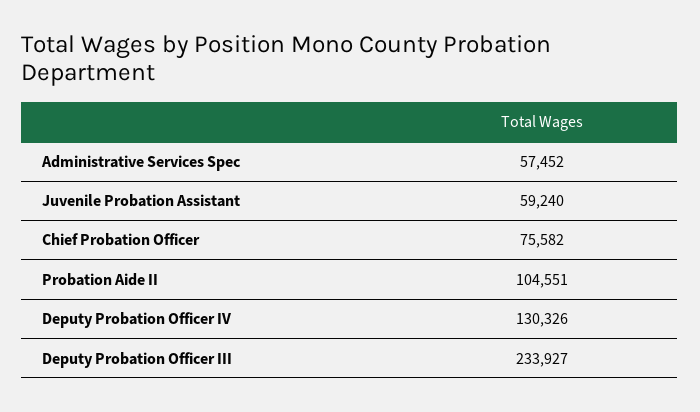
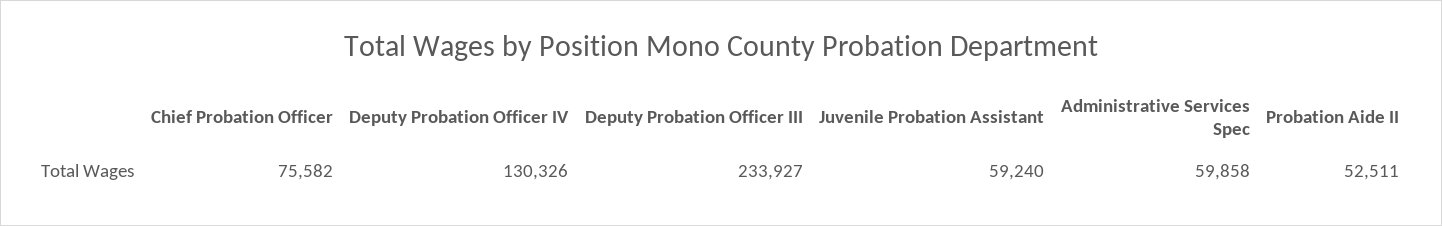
Administrative Services Spec: 57452 -> 59858
Probation Aide II: 104551 -> 52511

